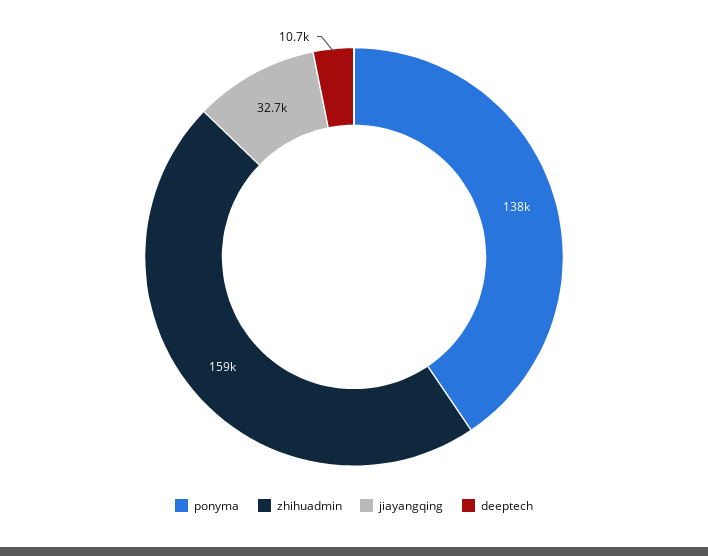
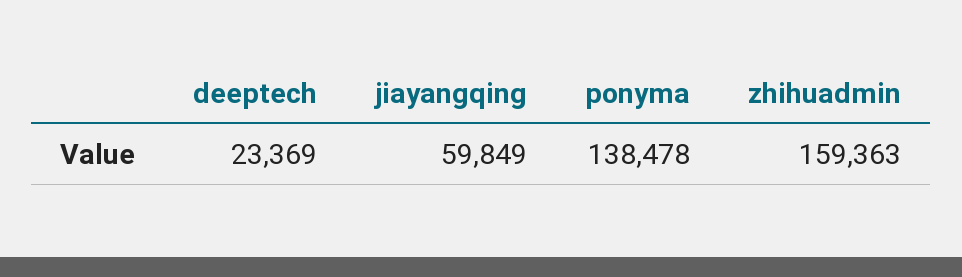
jiayangqing: 32700 -> 59849
deeptech: 10700 -> 23369

